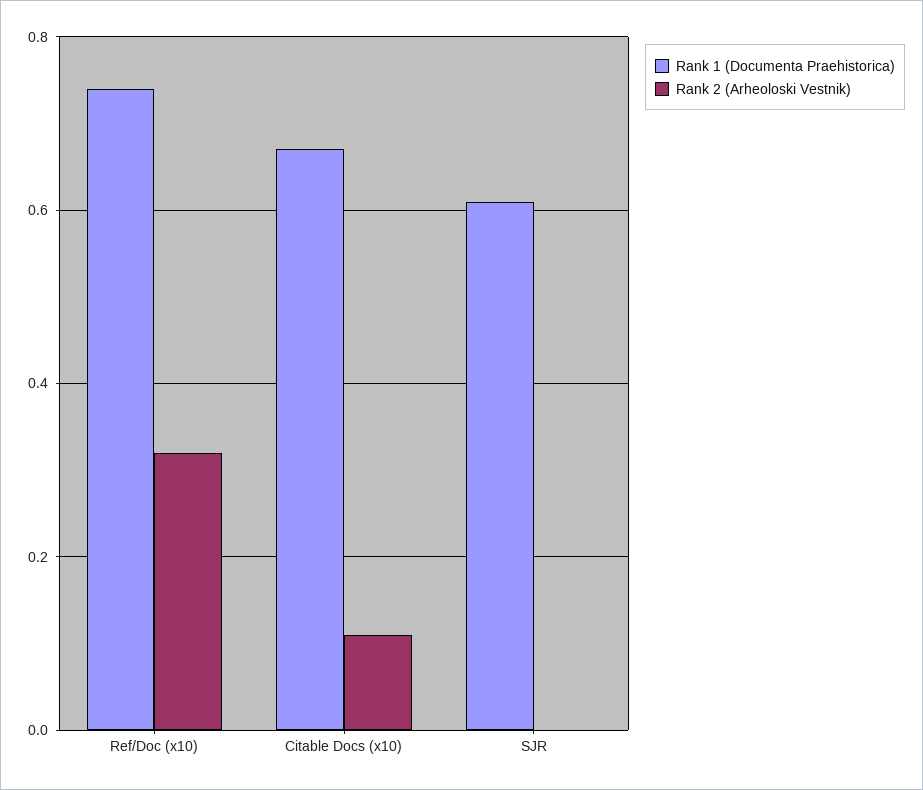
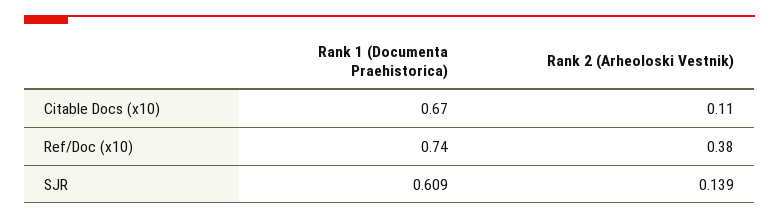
Rank 2 (Arheoloski Vestnik), Ref/Doc (x10): 0.32 -> 0.38
Rank 2 (Arheoloski Vestnik), SJR: 0 -> 0.139

